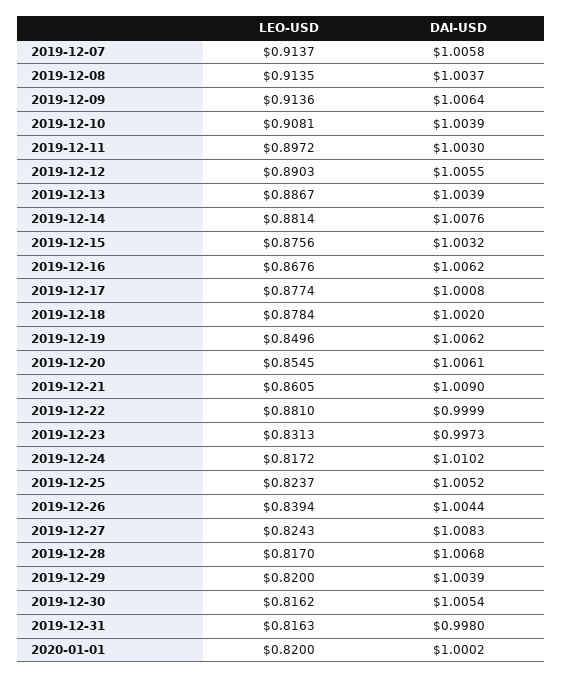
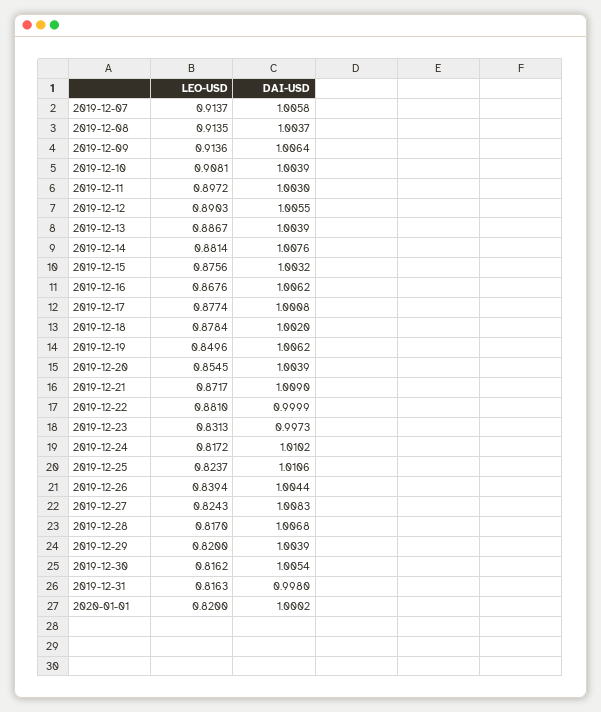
DAI-USD, 2019-12-20: 1.0061 -> 1.0039
LEO-USD, 2019-12-21: 0.8605 -> 0.8717
DAI-USD, 2019-12-25: 1.0052 -> 1.0106

